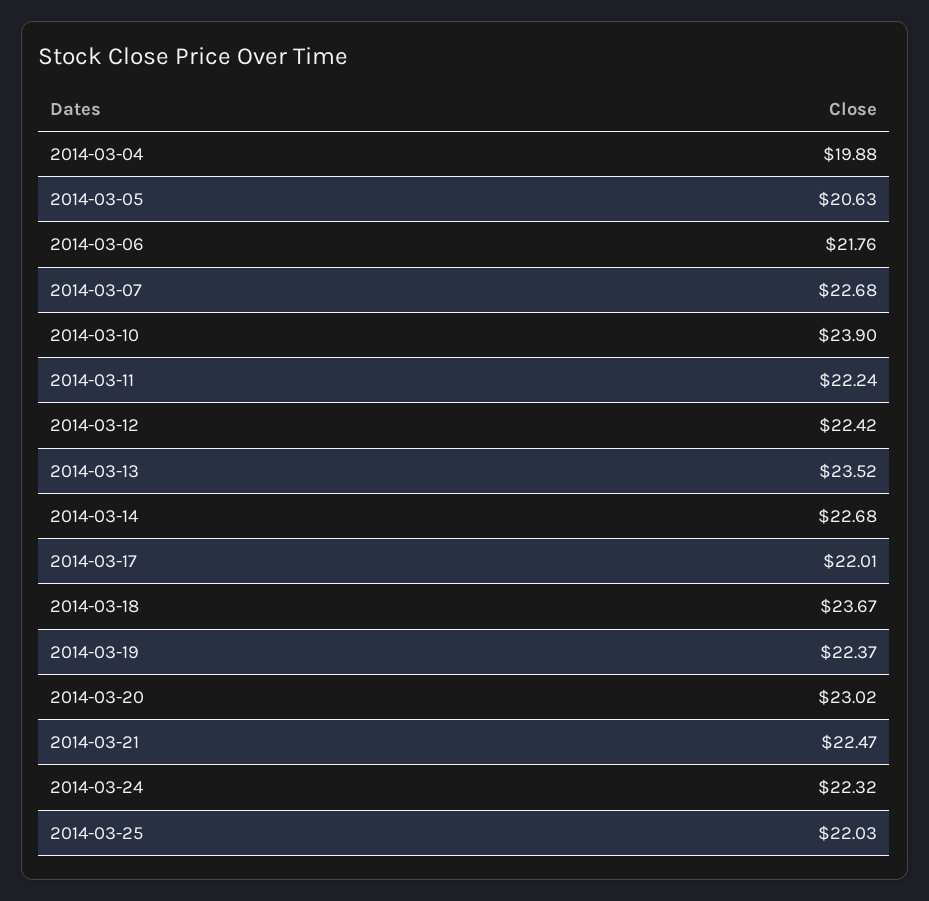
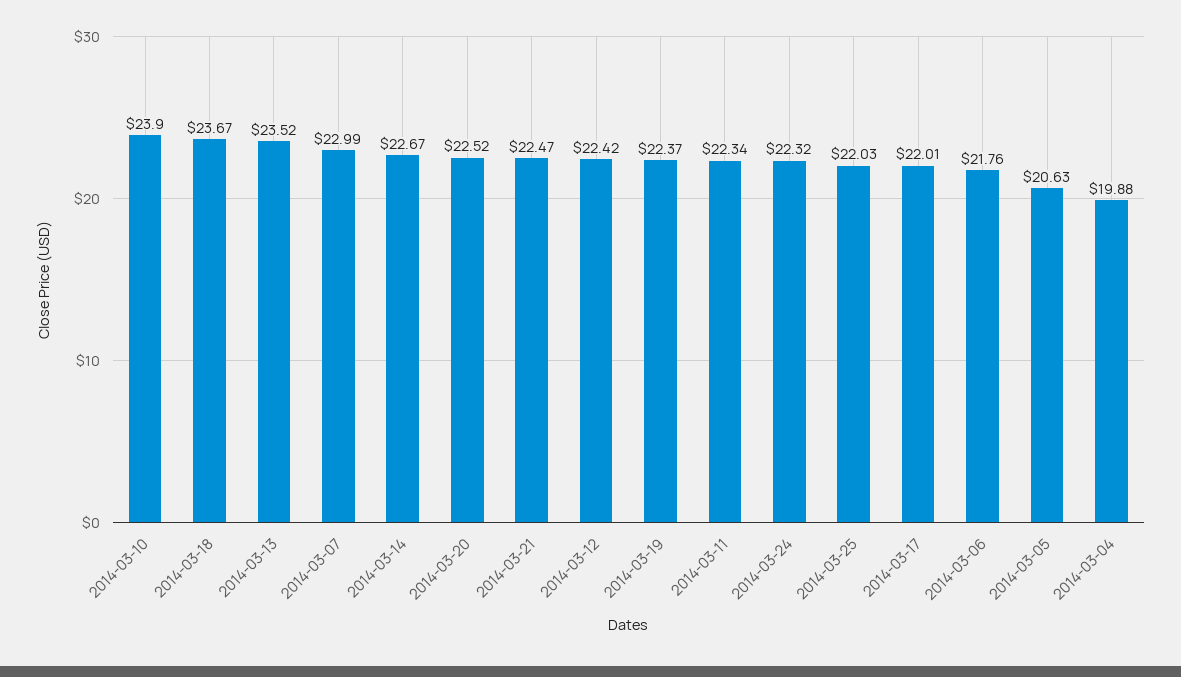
2014-03-07: 22.68 -> 22.99
2014-03-11: 22.24 -> 22.34
2014-03-14: 22.68 -> 22.67
2014-03-20: 23.02 -> 22.52

